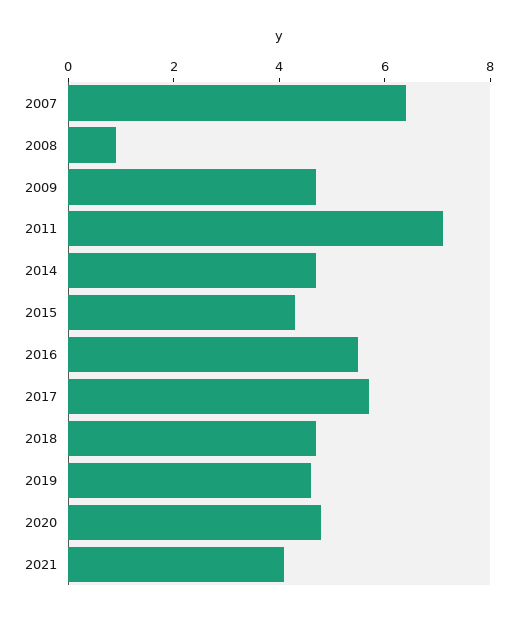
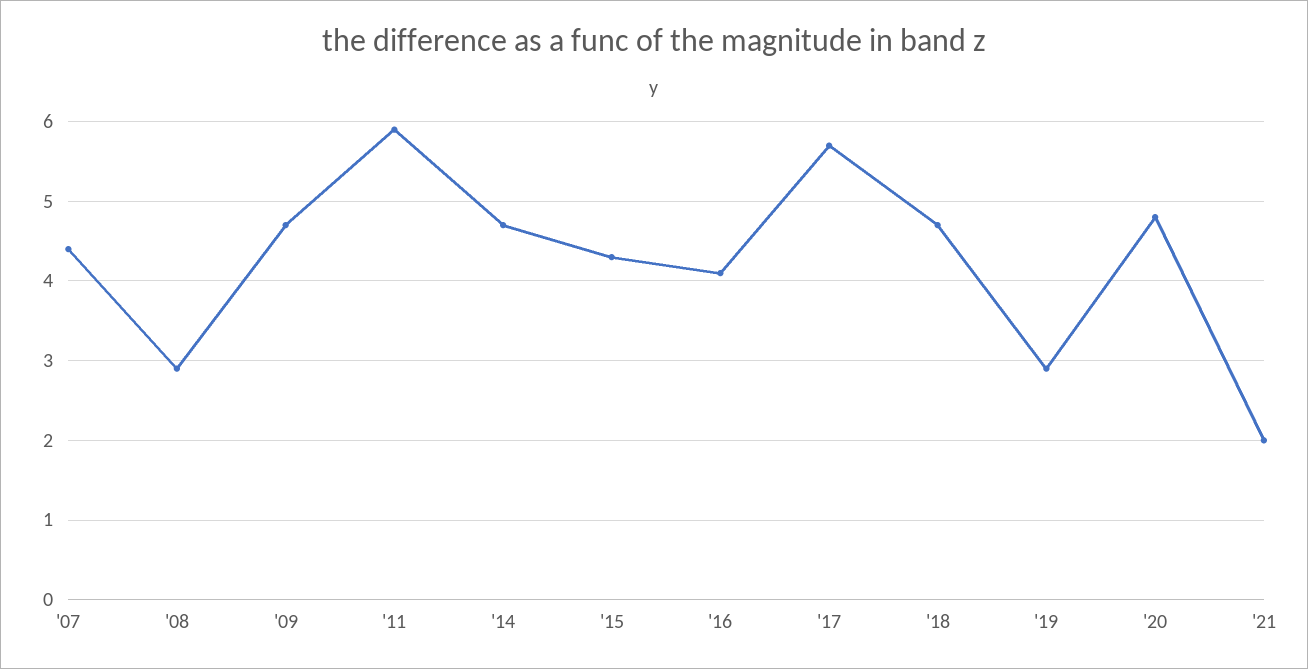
2007: 6.5 -> 4.4
2008: 1 -> 2.9
2011: 7 -> 5.9
2016: 5.5 -> 4.1
2019: 4.5 -> 2.9
2021: 4 -> 2

